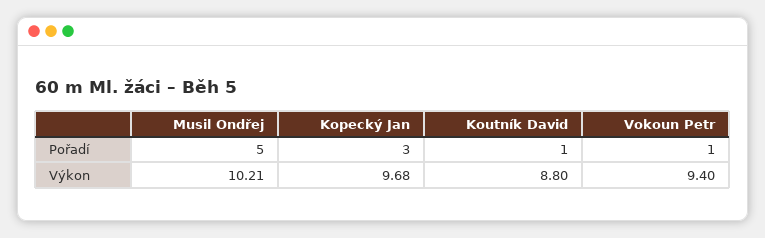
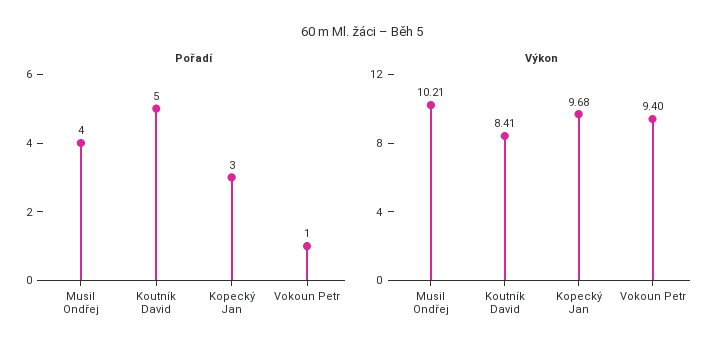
Pořadí, Musil Ondřej: 5 -> 4
Pořadí, Koutník David: 1 -> 5
Výkon, Koutník David: 8.8 -> 8.41

